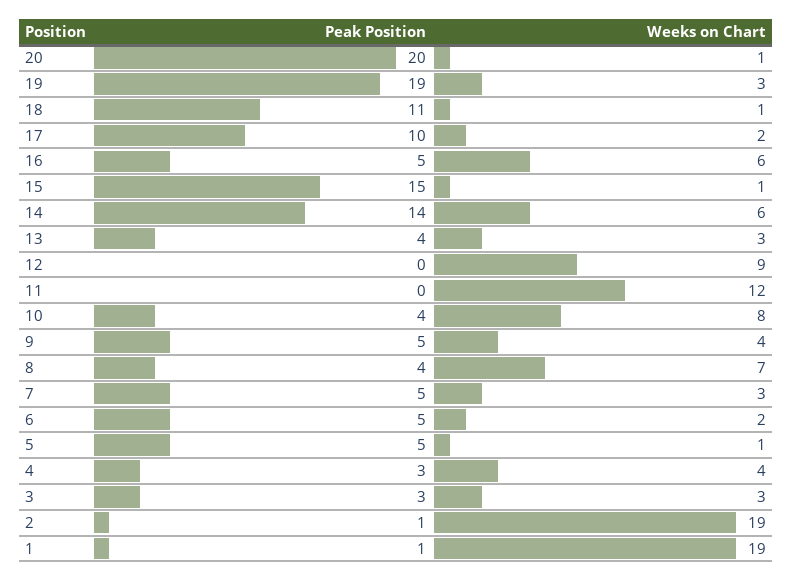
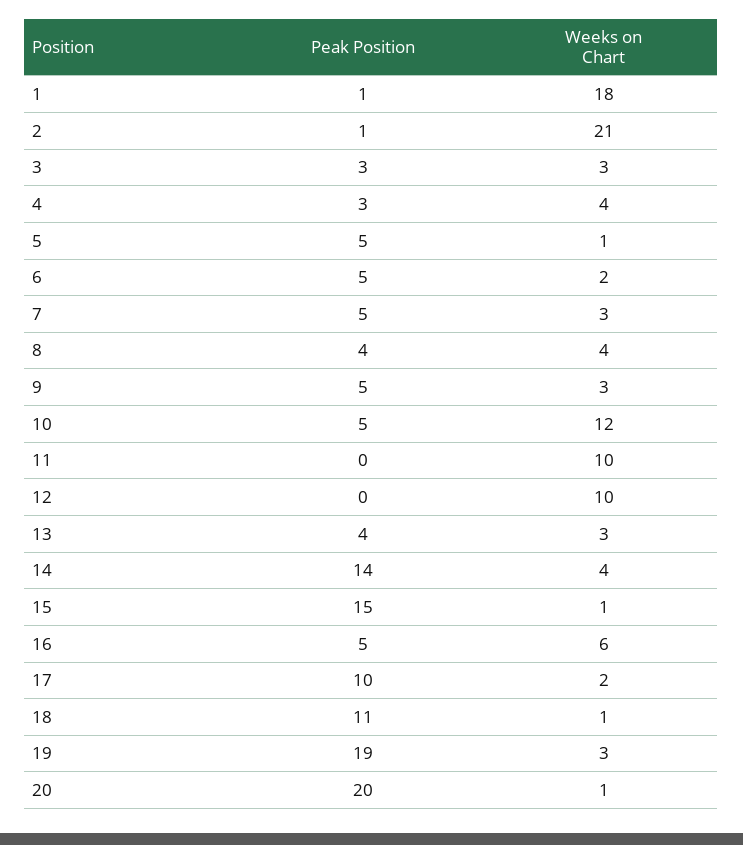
Weeks on Chart, 14: 6 -> 4
Weeks on Chart, 12: 9 -> 10
Weeks on Chart, 11: 12 -> 10
Peak Position, 10: 4 -> 5
Weeks on Chart, 10: 8 -> 12
Weeks on Chart, 9: 4 -> 3
Weeks on Chart, 8: 7 -> 4
Weeks on Chart, 2: 19 -> 21
Weeks on Chart, 1: 19 -> 18

